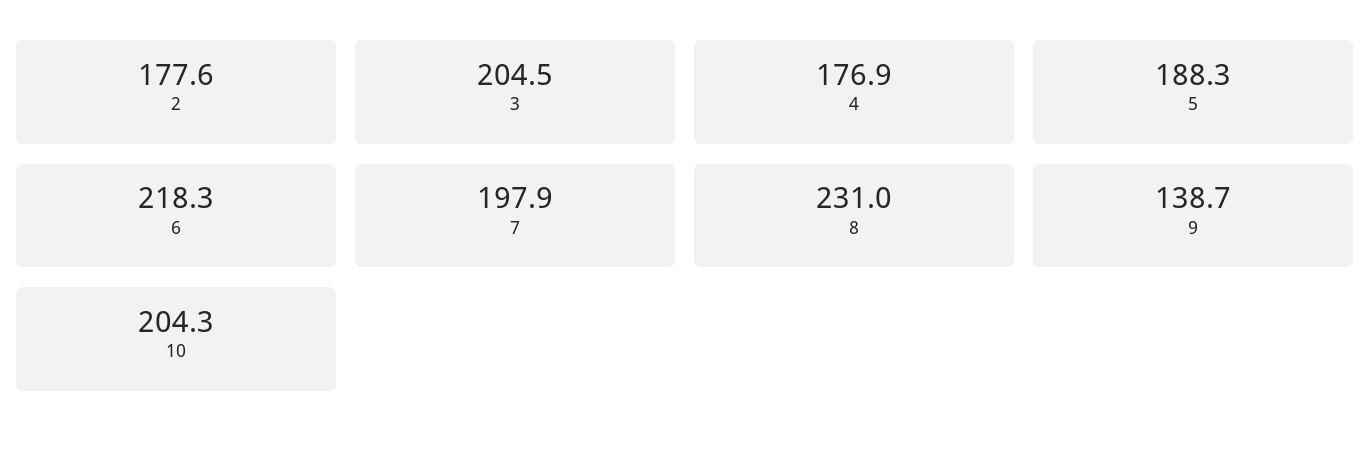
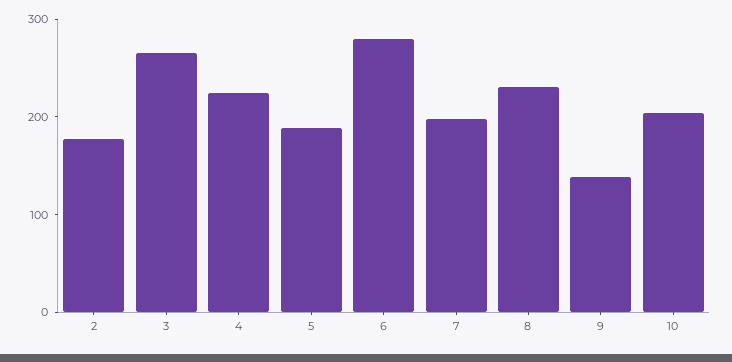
3: 204.5 -> 260
4: 176.9 -> 220
6: 218.3 -> 280

